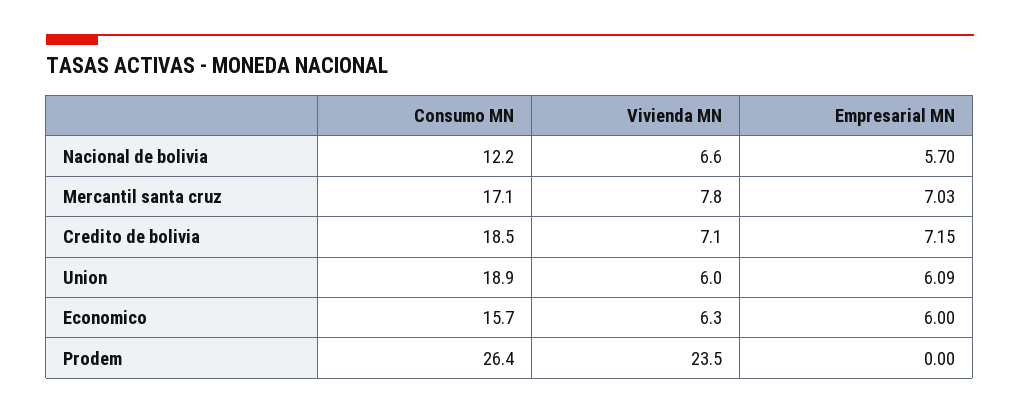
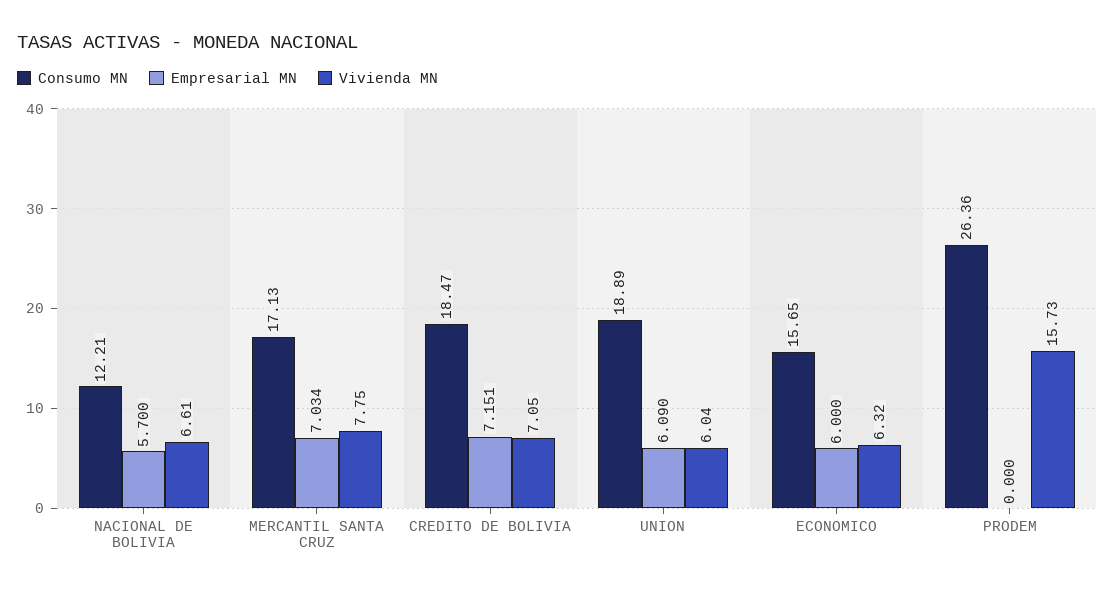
Vivienda MN, Prodem: 23.5 -> 15.73

